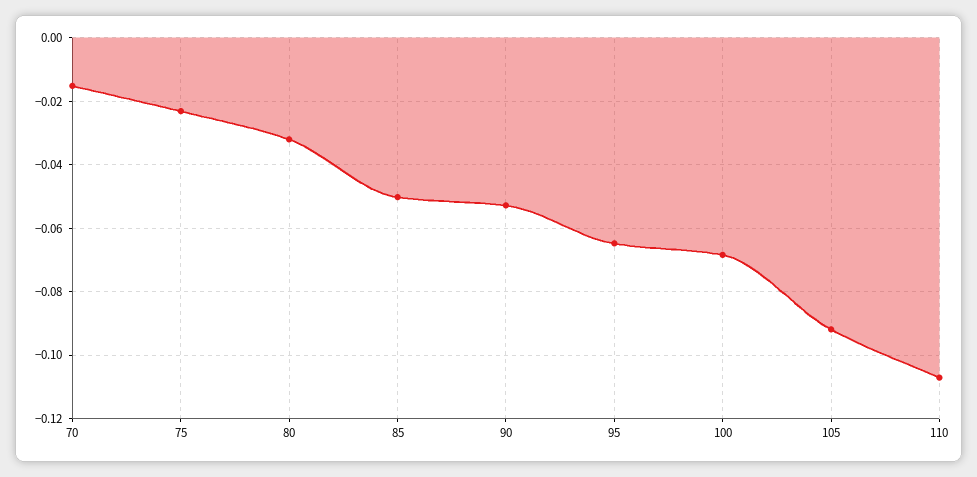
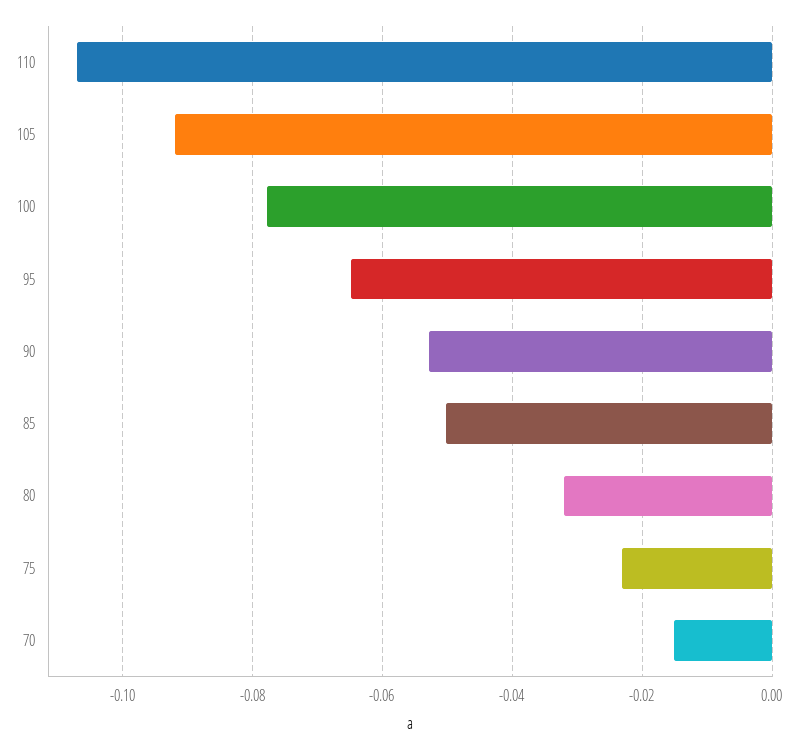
100: -0.068 -> -0.078

